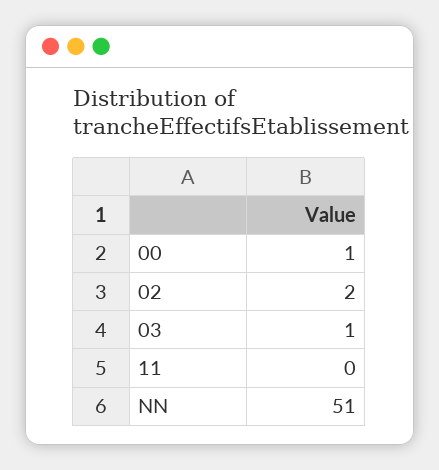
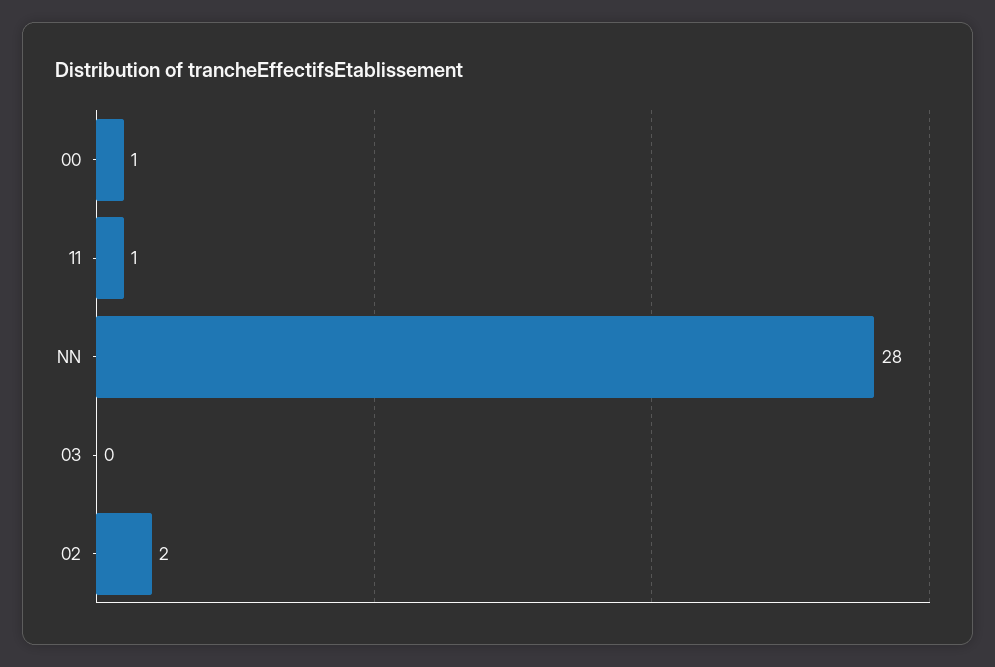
03: 1 -> 0
11: 0 -> 1
NN: 51 -> 28

